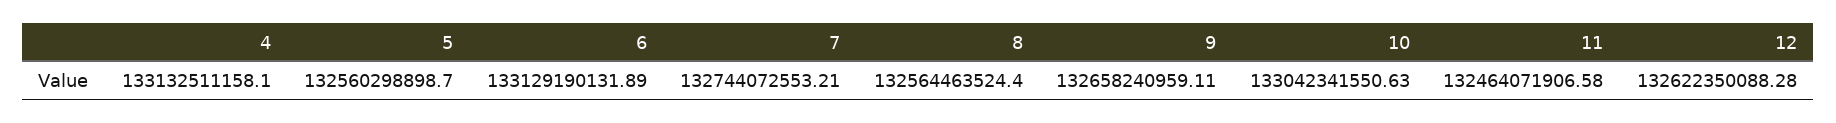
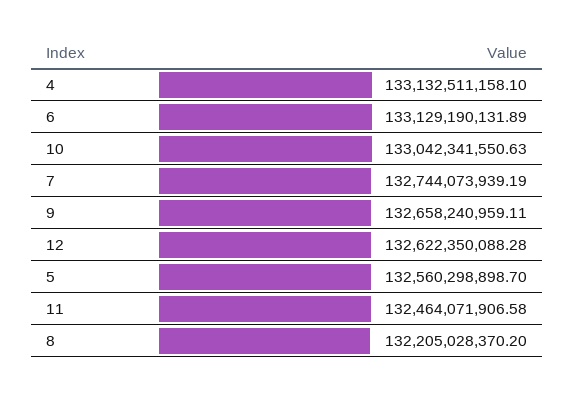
7: 132744072553.21 -> 132744073939.19
8: 132564463524.4 -> 132205028370.2

